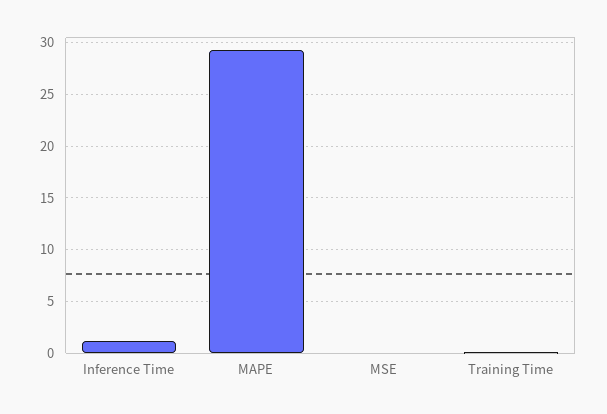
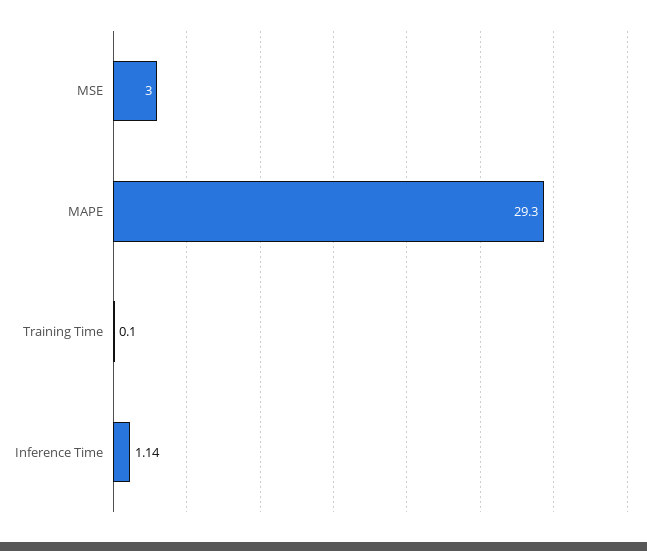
MSE: 0 -> 3

